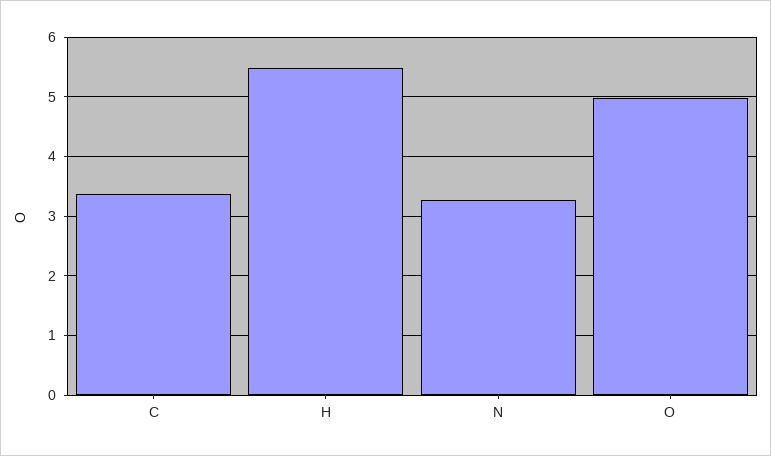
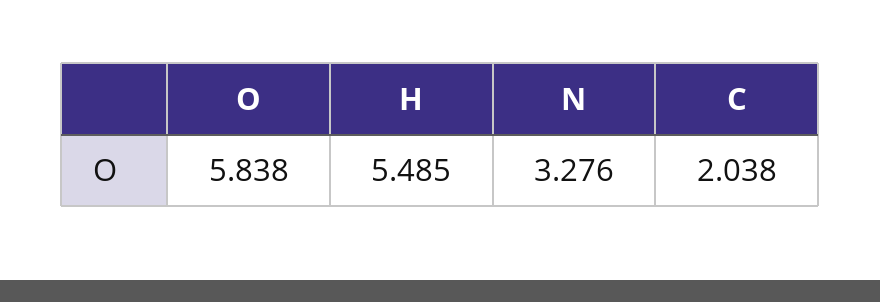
C: 3.4 -> 2.038
O: 5 -> 5.838

